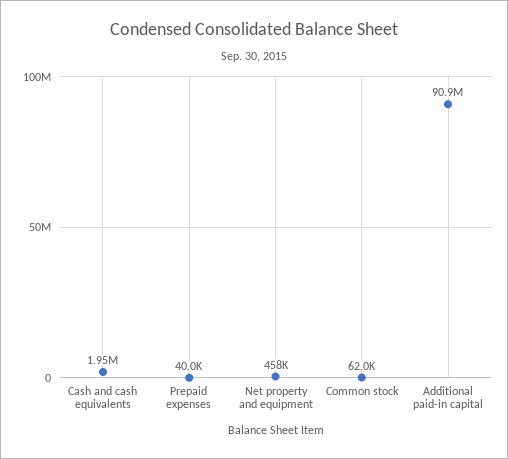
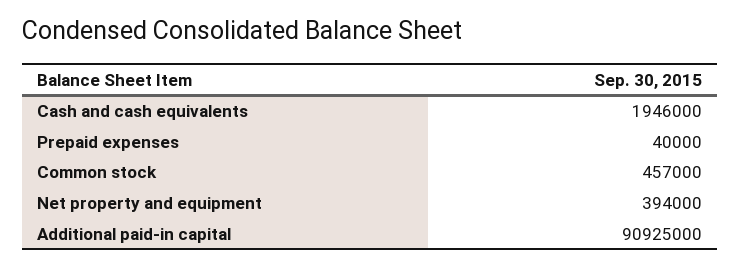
Net property and equipment: 458000 -> 394000
Common stock: 62000 -> 457000

